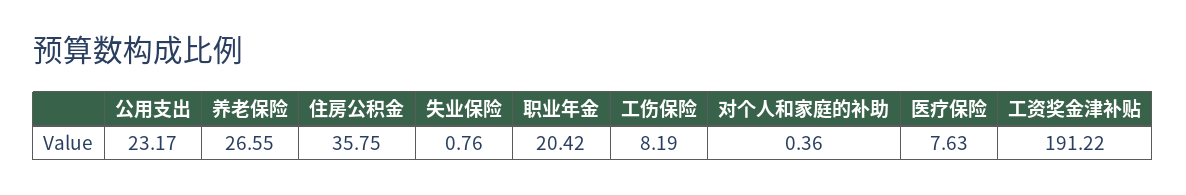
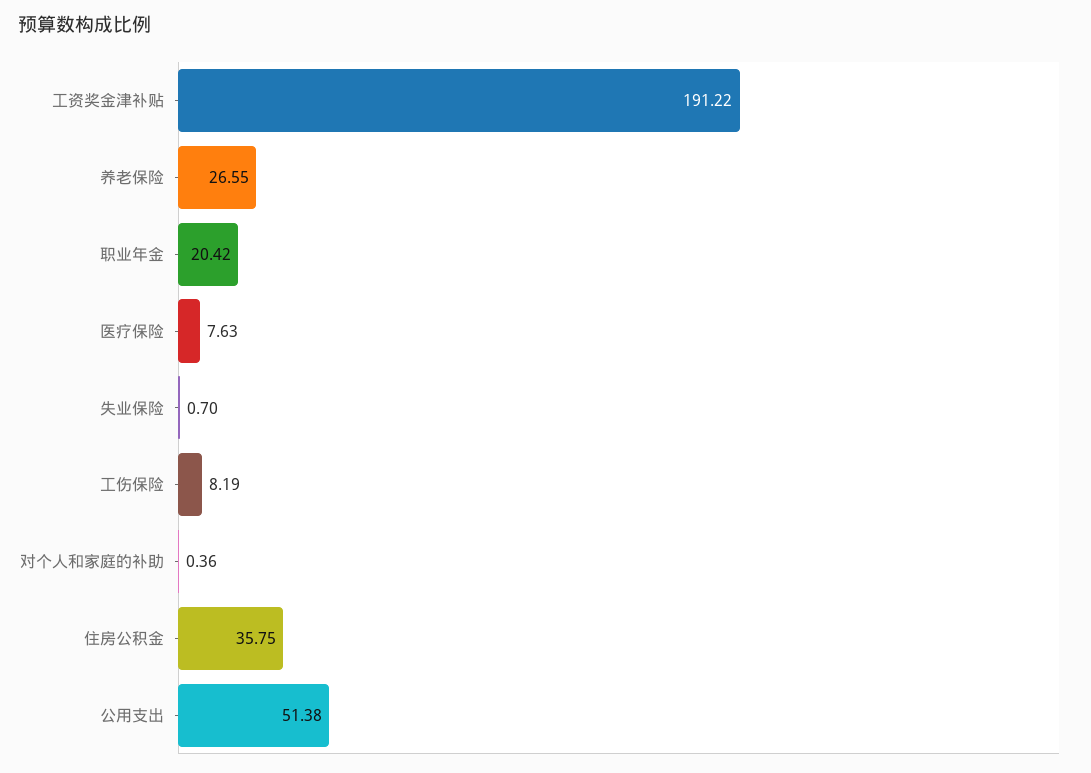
公用支出: 23.17 -> 51.38
失业保险: 0.76 -> 0.7

